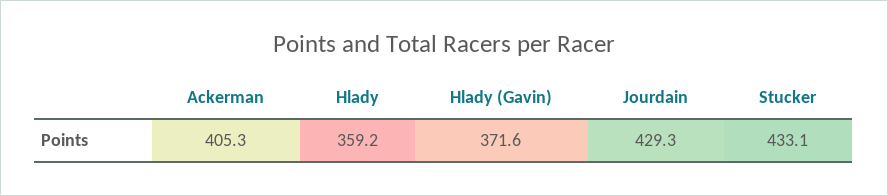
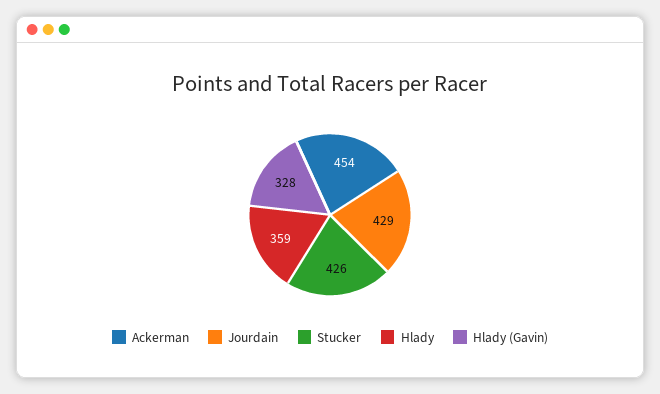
Ackerman: 405.3 -> 454
Hlady (Gavin): 371.6 -> 328
Stucker: 433.1 -> 426

